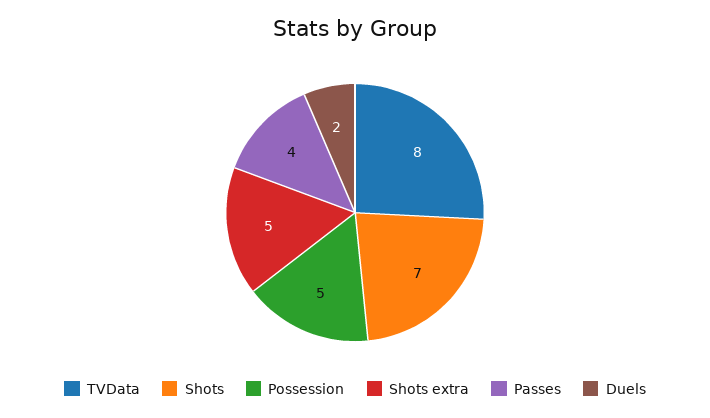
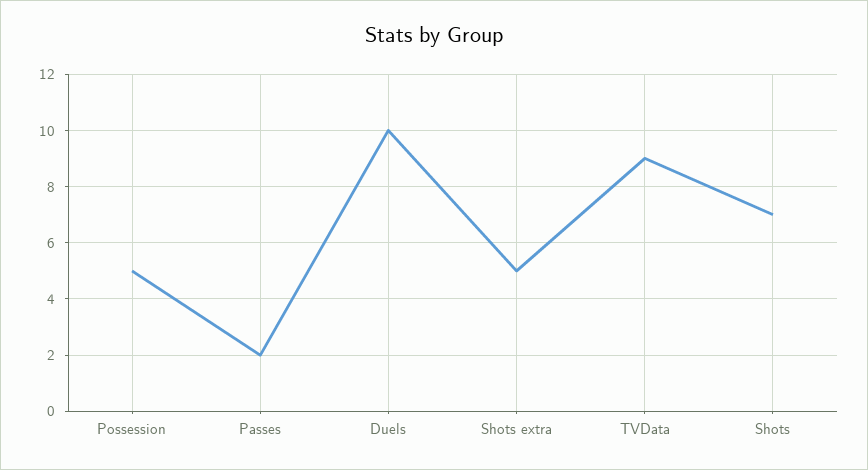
TVData: 8 -> 9
Passes: 4 -> 2
Duels: 2 -> 10

